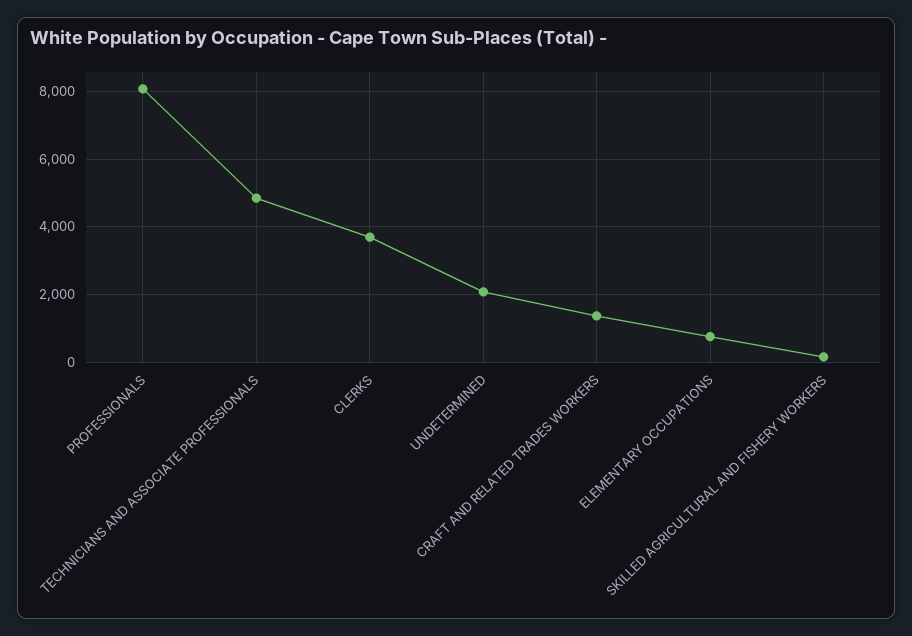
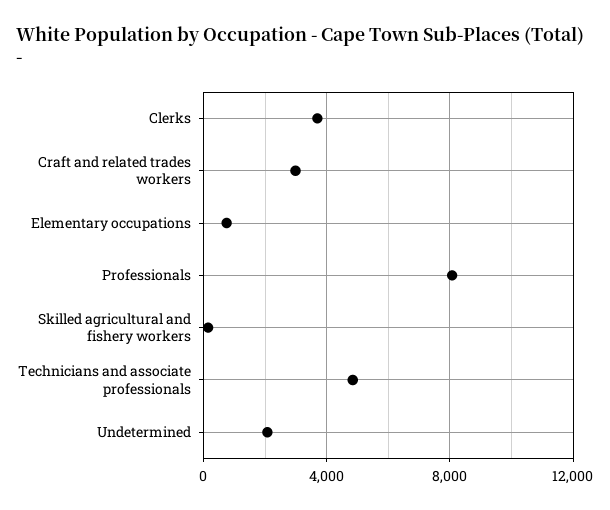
CRAFT AND RELATED TRADES WORKERS: 1400 -> 3000

